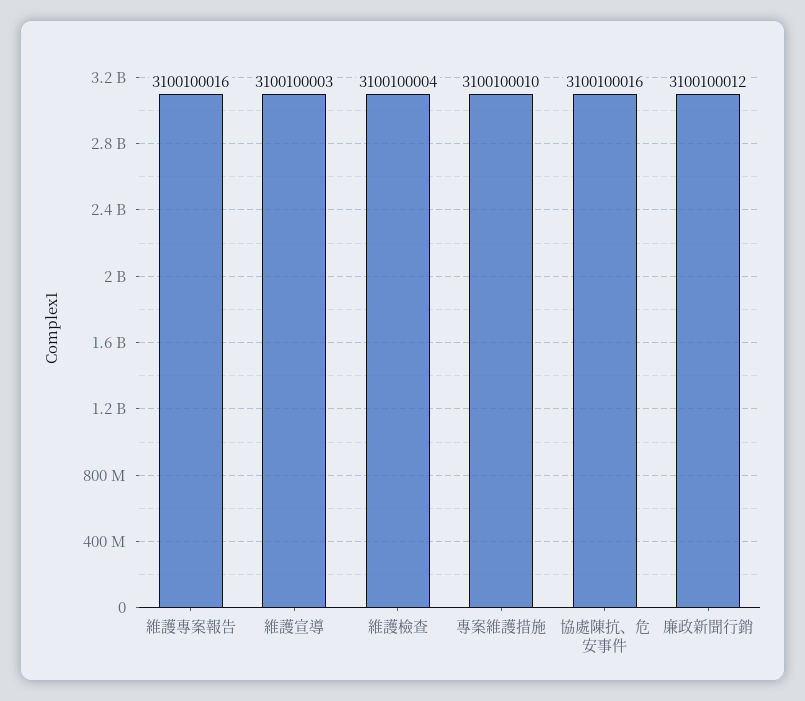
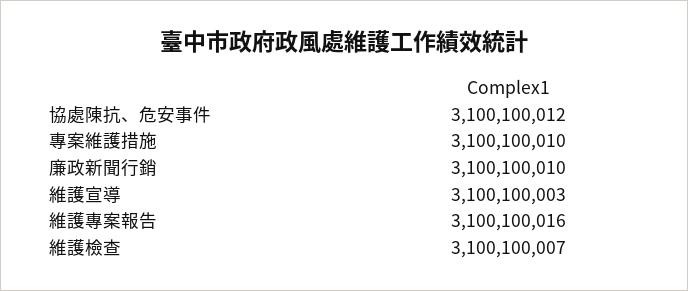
維護檢查: 3100100004 -> 3100100007
協處陳抗、危安事件: 3100100016 -> 3100100012
廉政新聞行銷: 3100100012 -> 3100100010

